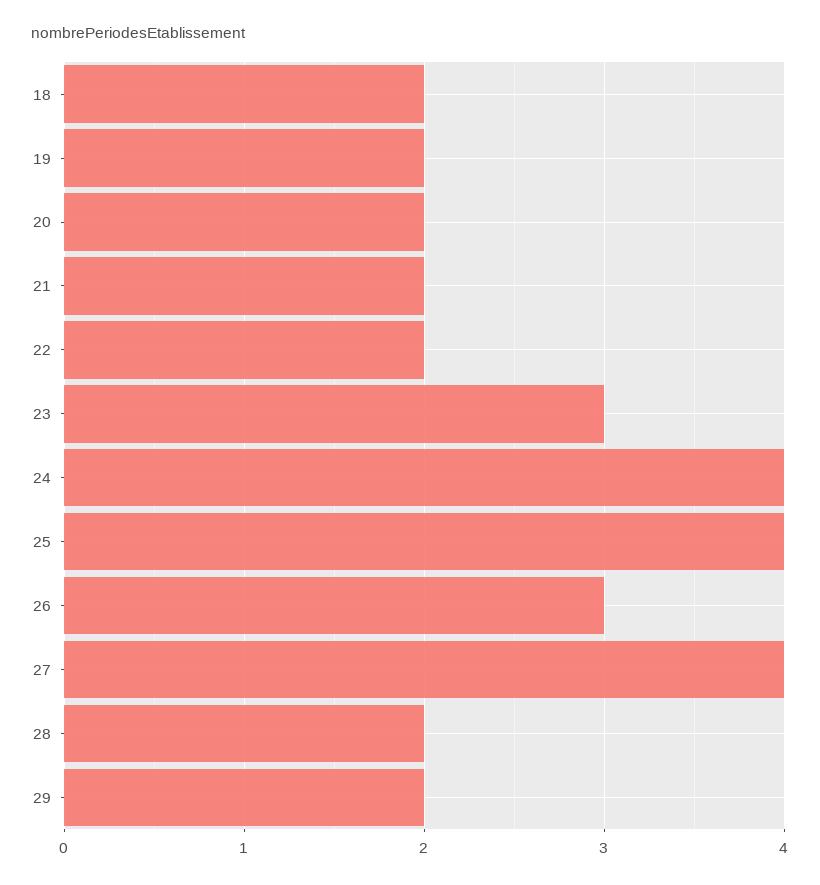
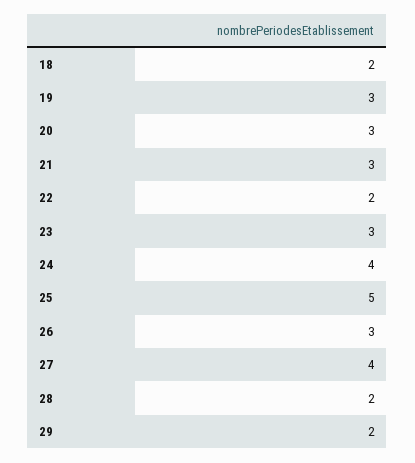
19: 2 -> 3
20: 2 -> 3
21: 2 -> 3
25: 4 -> 5

